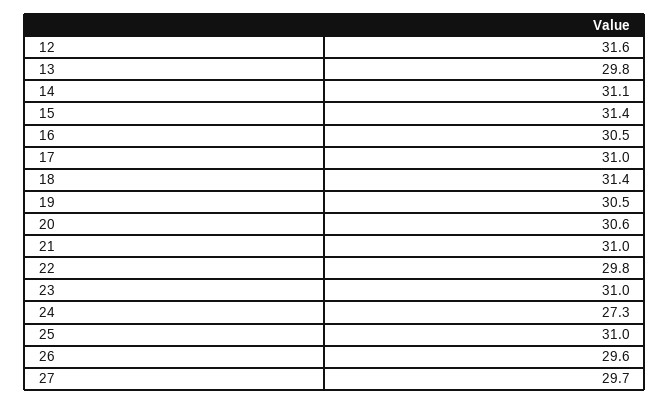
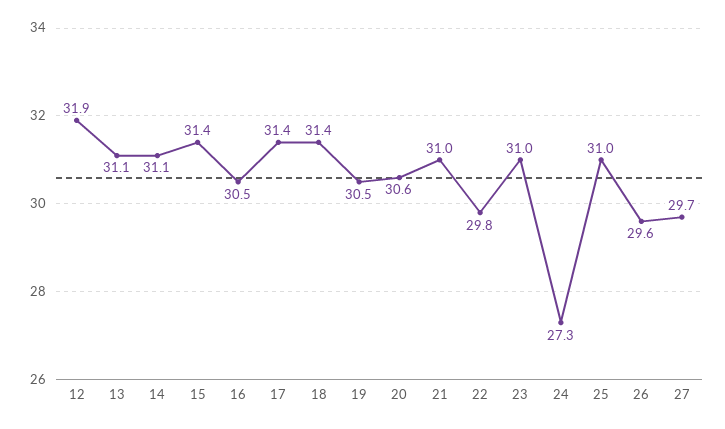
12: 31.6 -> 31.9
13: 29.8 -> 31.1
17: 31 -> 31.4

